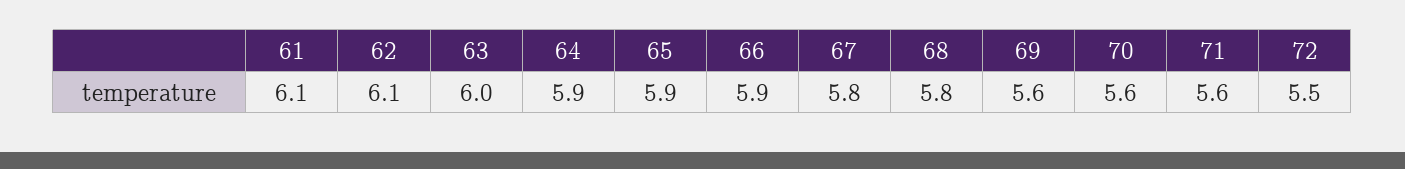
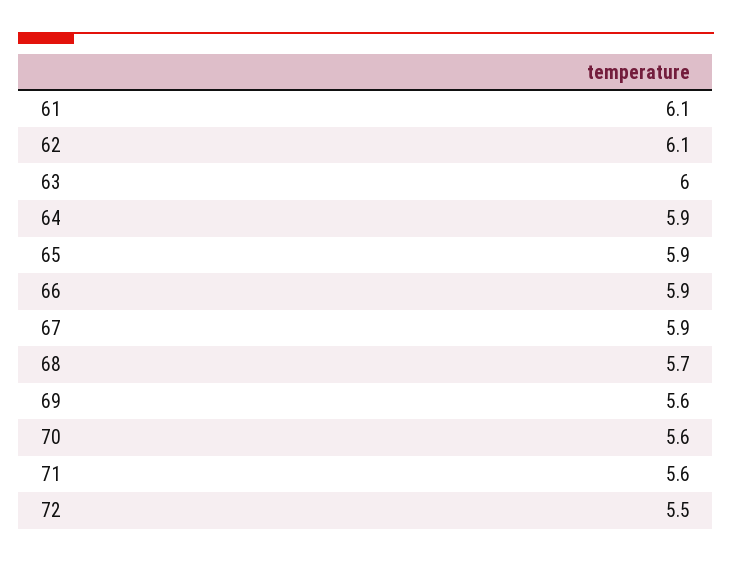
67: 5.8 -> 5.9
68: 5.8 -> 5.7

